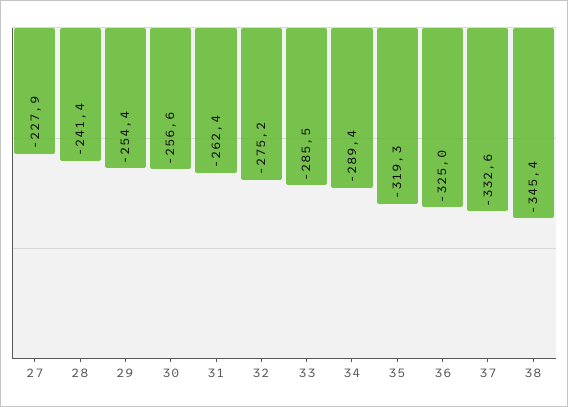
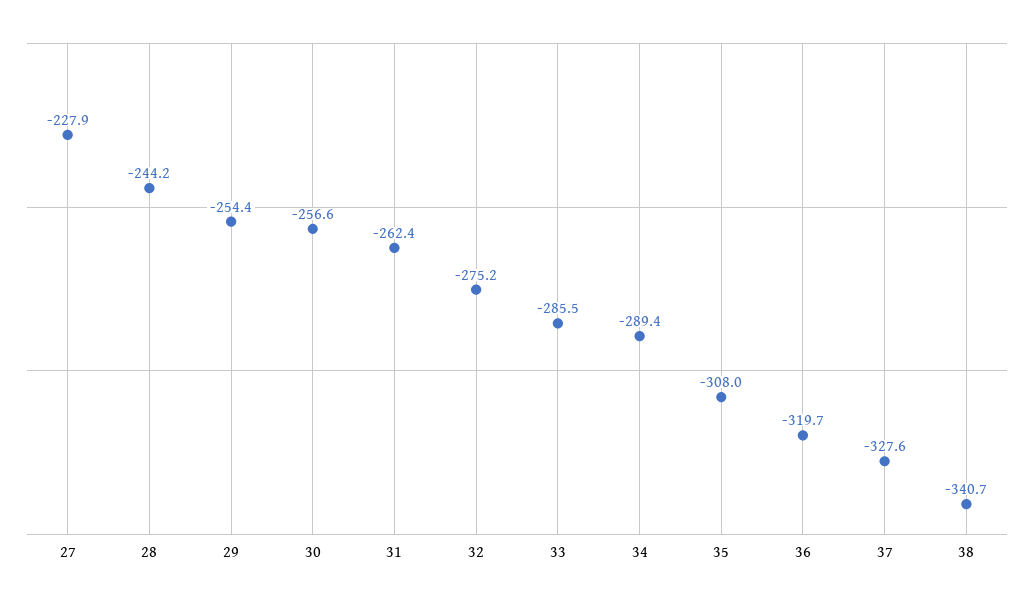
28: -241.4 -> -244.2
35: -319.3 -> -308
36: -325 -> -319.7
37: -332.6 -> -327.6
38: -345.4 -> -340.7

